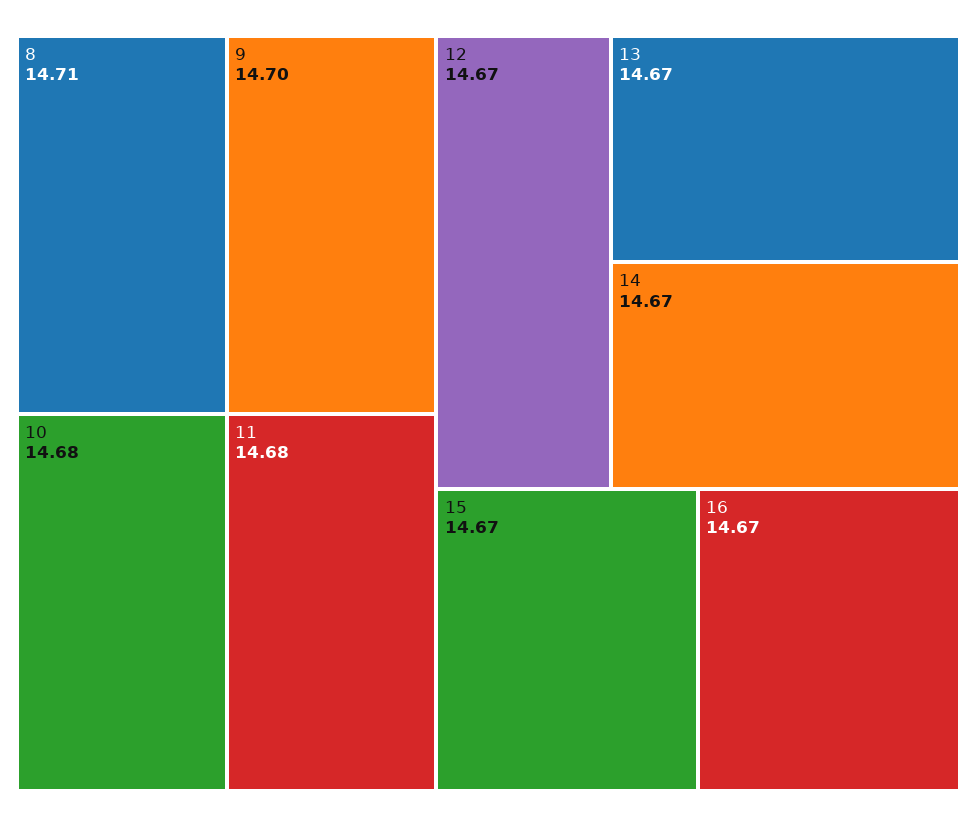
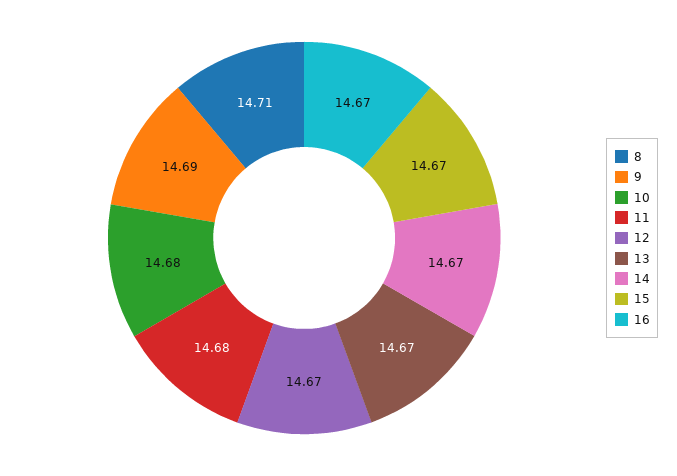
9: 14.7 -> 14.69

